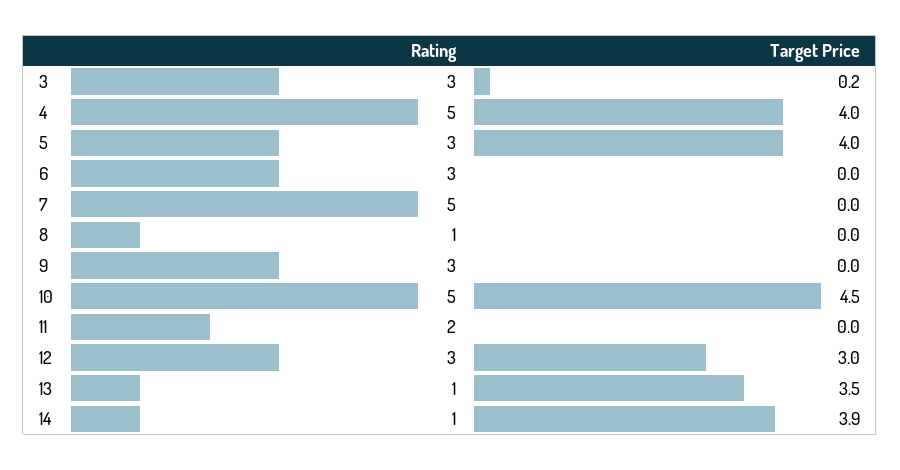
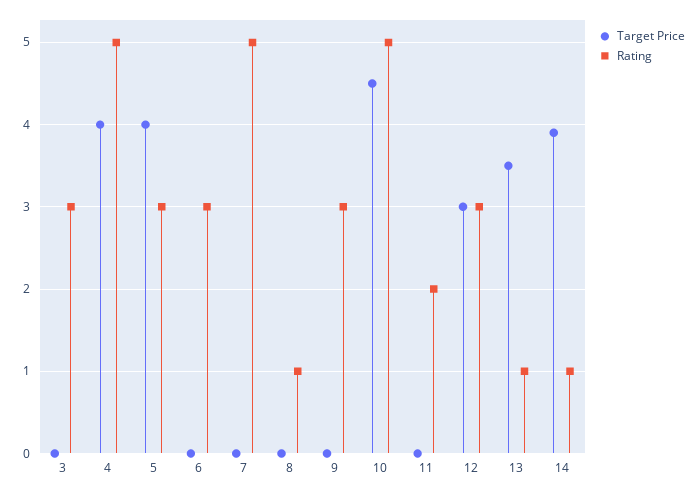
Target Price, 3: 0.2 -> 0

